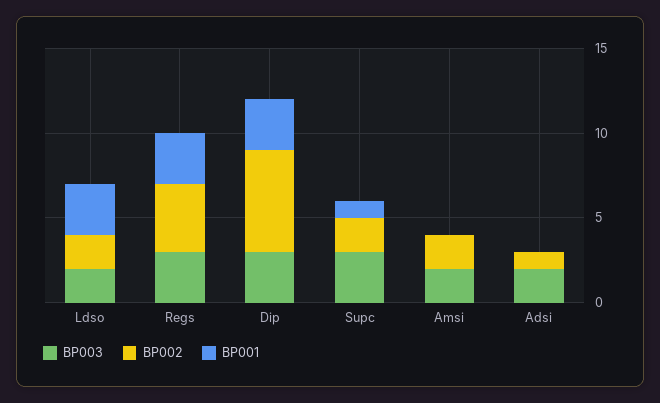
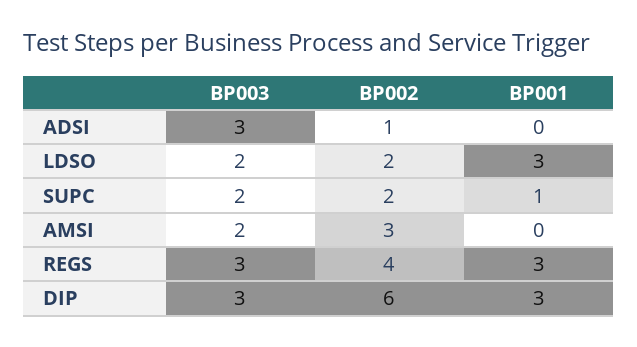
BP003, Supc: 3 -> 2
BP002, Amsi: 2 -> 3
BP003, Adsi: 2 -> 3

